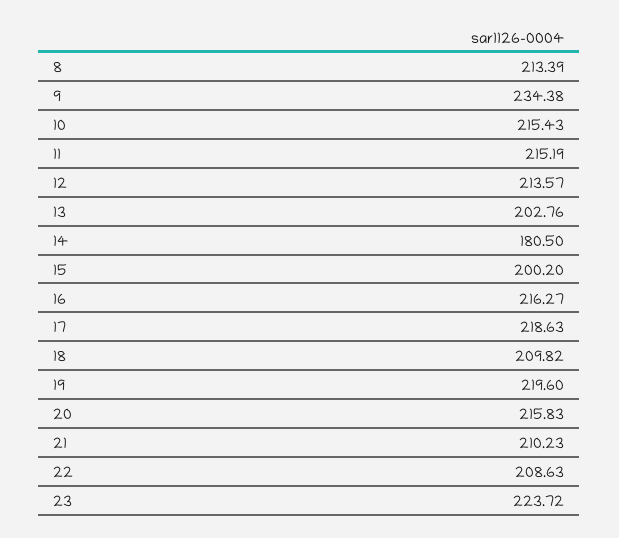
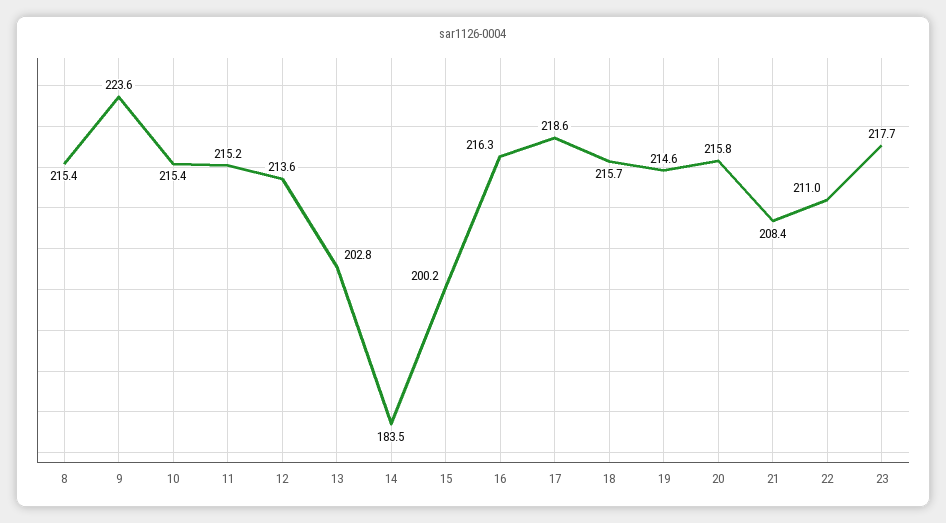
8: 213.39 -> 215.4
9: 234.38 -> 223.6
14: 180.5 -> 183.5
18: 209.82 -> 215.7
19: 219.6 -> 214.6
21: 210.23 -> 208.4
22: 208.63 -> 211
23: 223.72 -> 217.7

